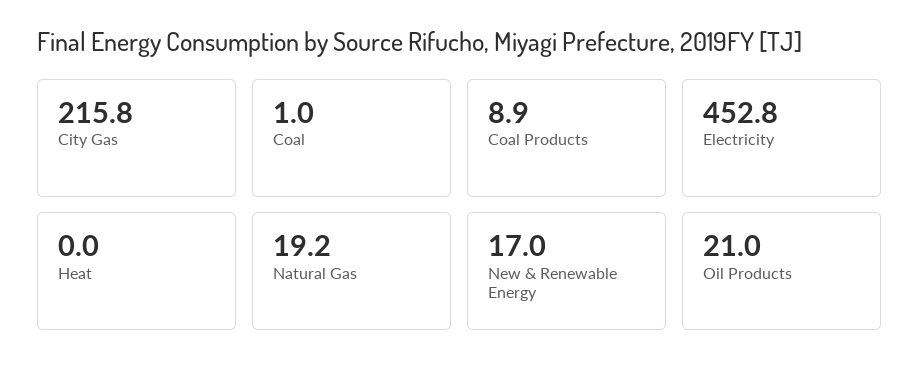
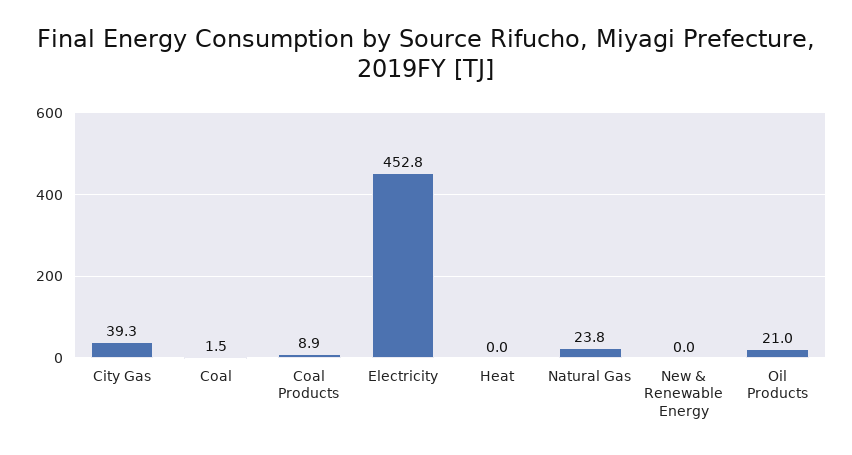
City Gas: 215.8 -> 39.3
Coal: 1 -> 1.5
Natural Gas: 19.2 -> 23.8
New & Renewable Energy: 17 -> 0

